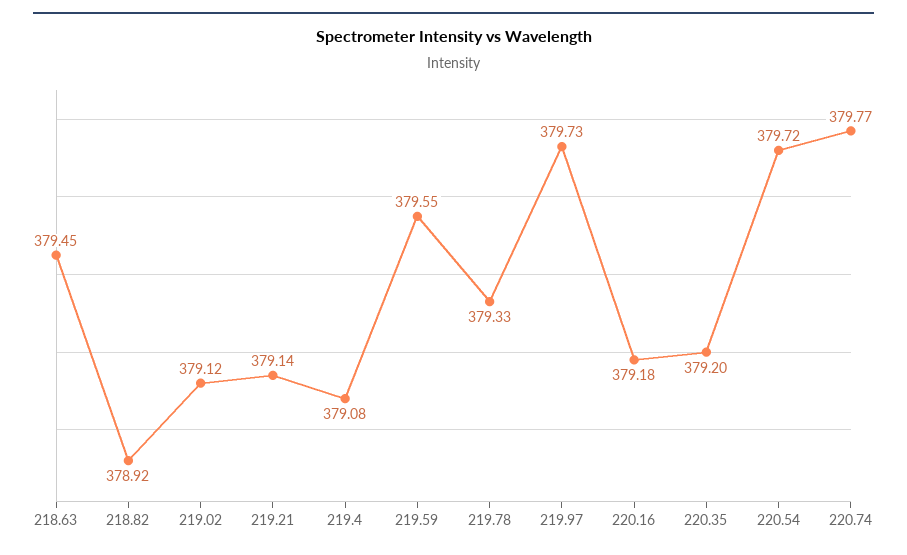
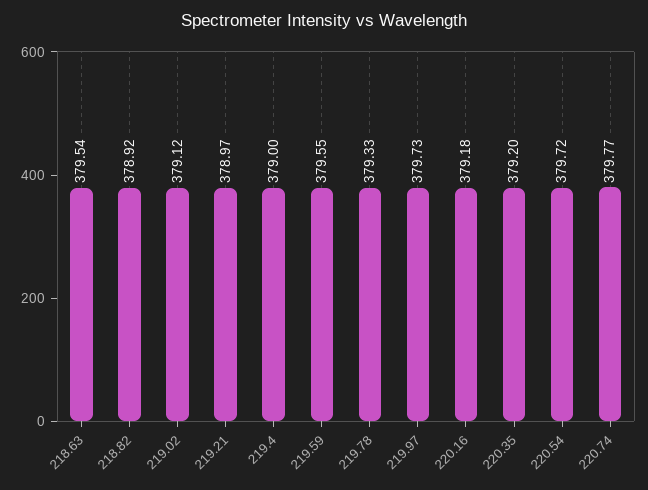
218.63: 379.45 -> 379.54
219.21: 379.14 -> 378.97
219.4: 379.08 -> 379

